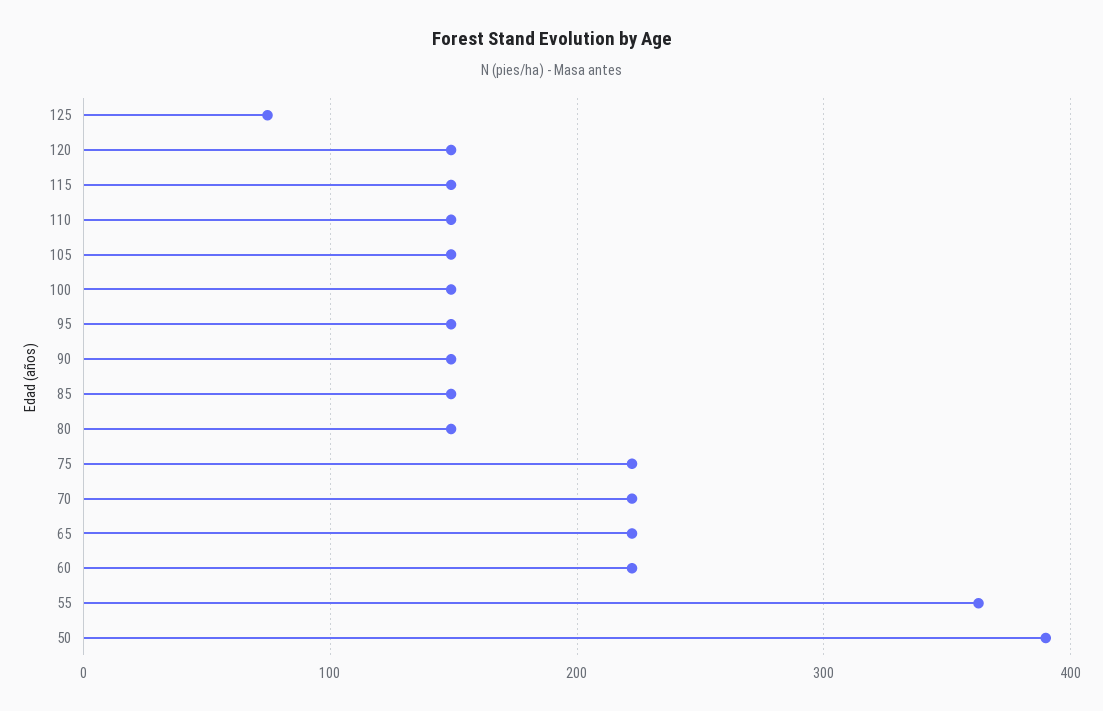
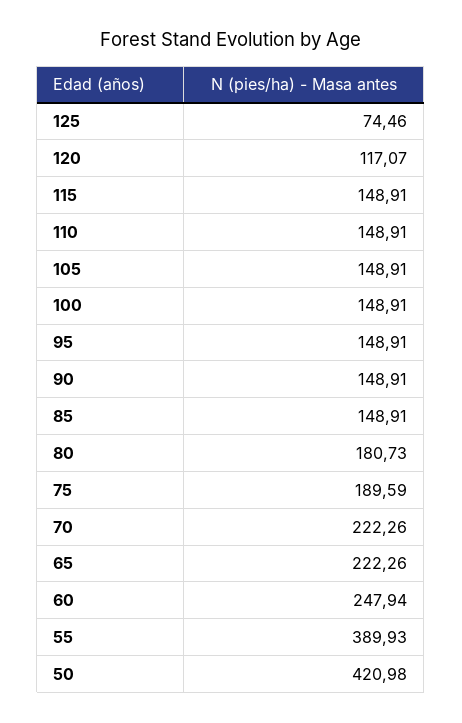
120: 150 -> 117.07
80: 150 -> 180.73
75: 220 -> 189.59
60: 220 -> 247.94
55: 360 -> 389.93
50: 390 -> 420.98

